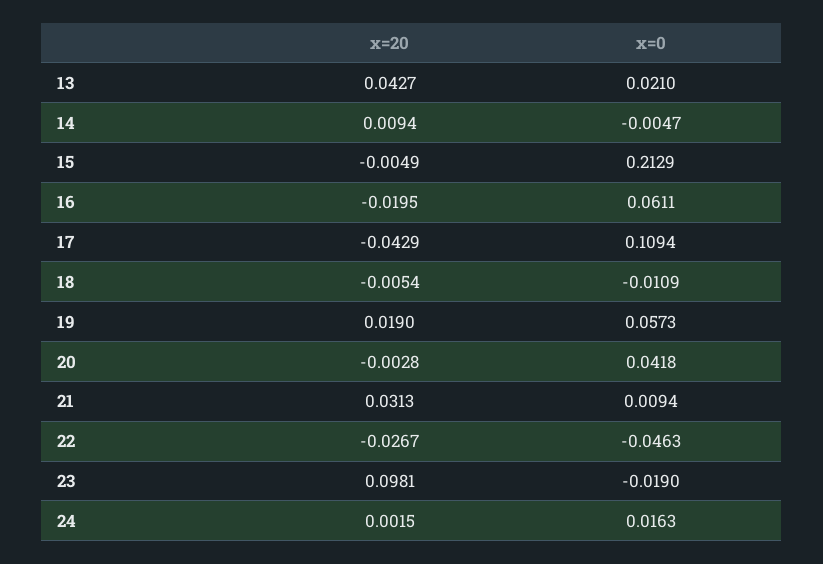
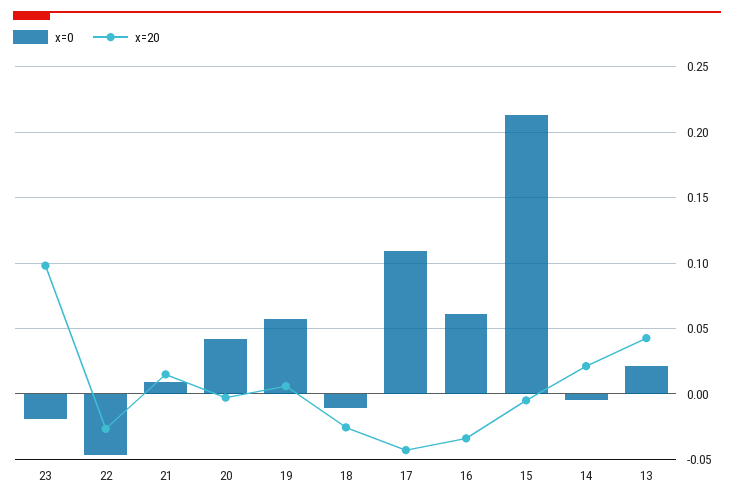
x=20, 14: 0.0094 -> 0.02
x=20, 16: -0.0195 -> -0.035
x=20, 18: -0.0054 -> -0.025
x=20, 19: 0.019 -> 0.005
x=20, 21: 0.0313 -> 0.015
x=20, 24: 0.0015 -> none
x=0, 24: 0.0163 -> none

